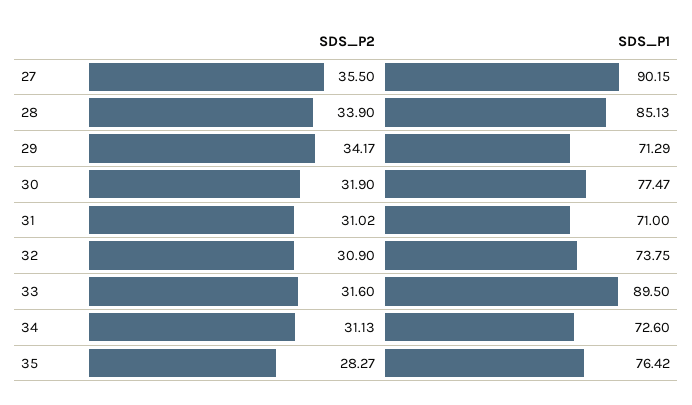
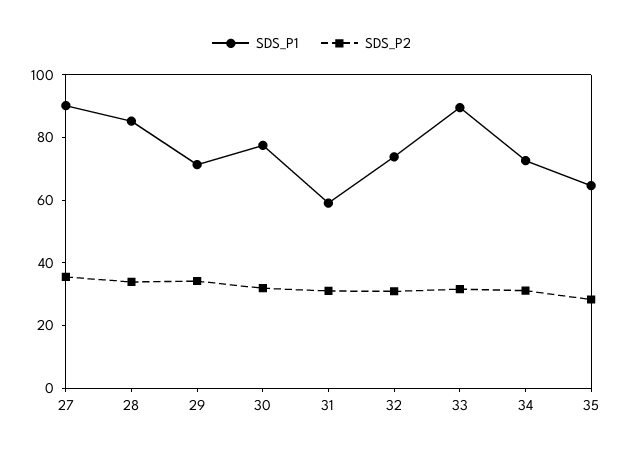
SDS_P1, 31: 71 -> 60
SDS_P1, 35: 76.42 -> 65

